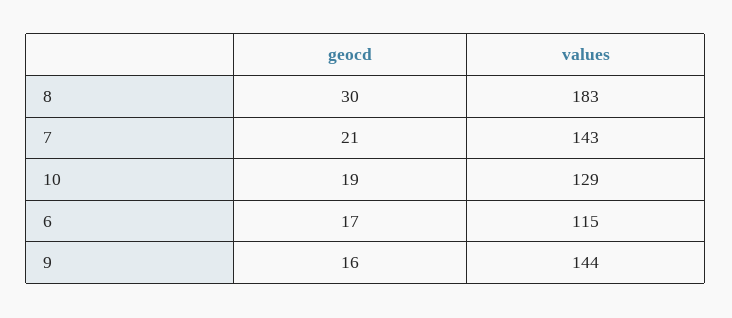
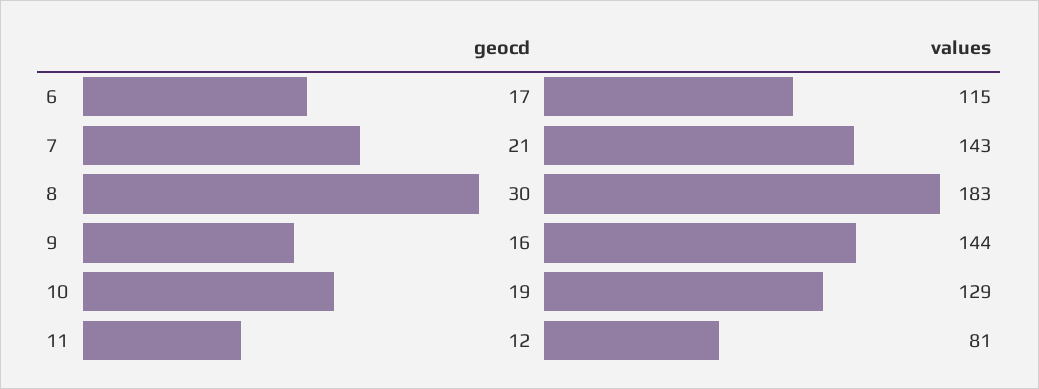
geocd, 11: none -> 12
values, 11: none -> 81

